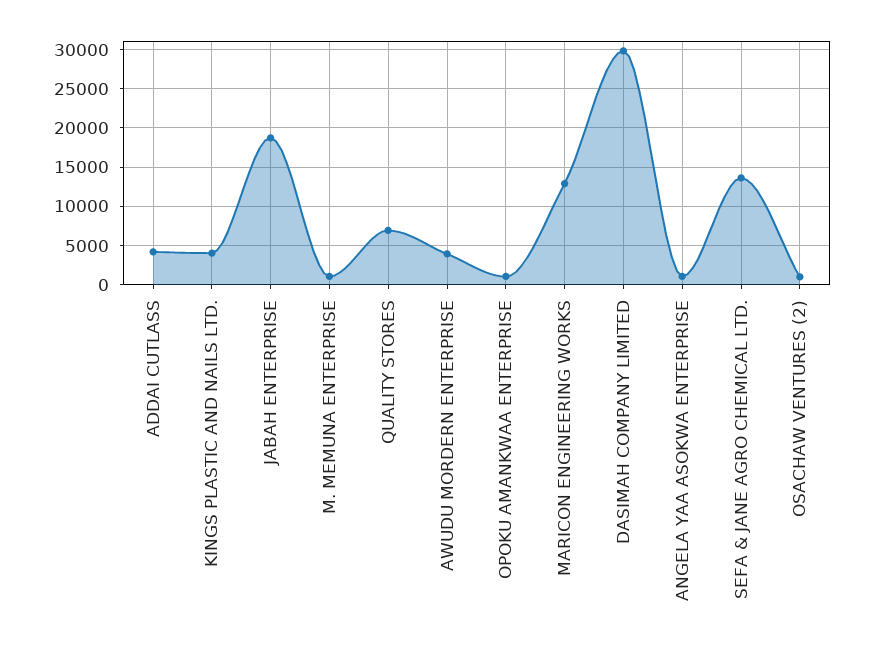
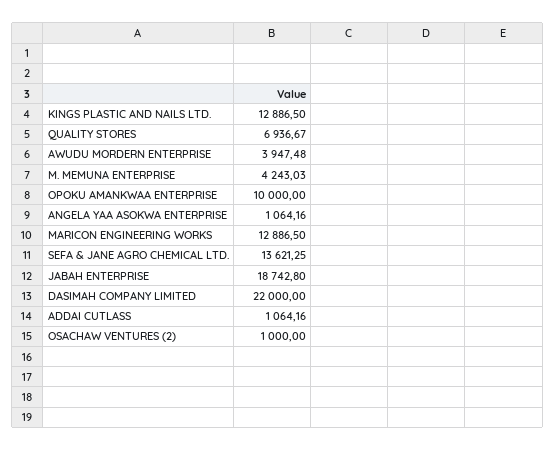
ADDAI CUTLASS: 4000 -> 1064.16
KINGS PLASTIC AND NAILS LTD.: 4000 -> 12886.5
M. MEMUNA ENTERPRISE: 1000 -> 4243.03
OPOKU AMANKWAA ENTERPRISE: 1000 -> 10000
DASIMAH COMPANY LIMITED: 30000 -> 22000

